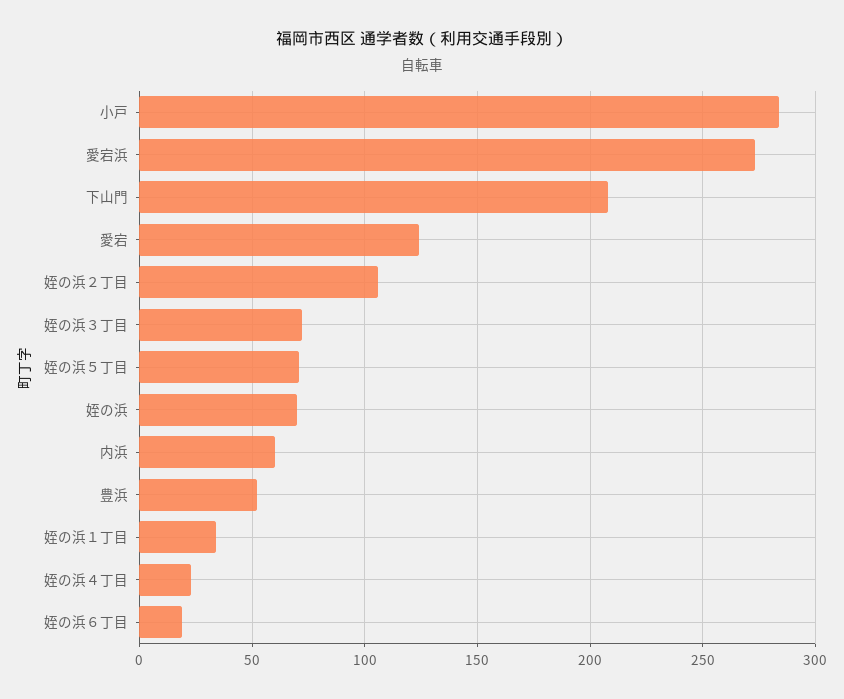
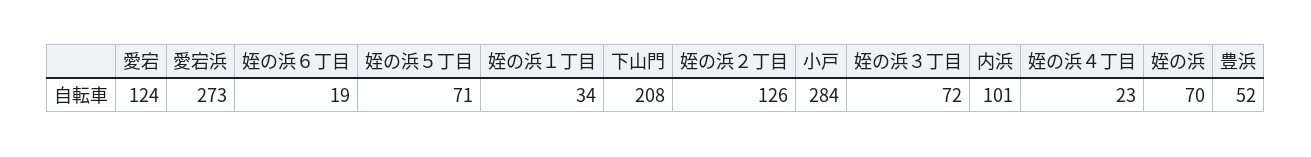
姪の浜２丁目: 105 -> 126
内浜: 60 -> 101

